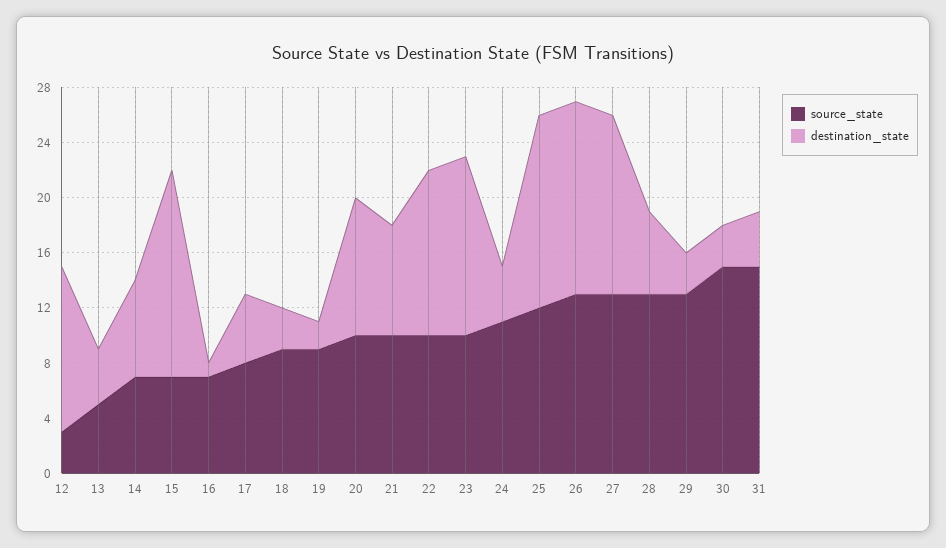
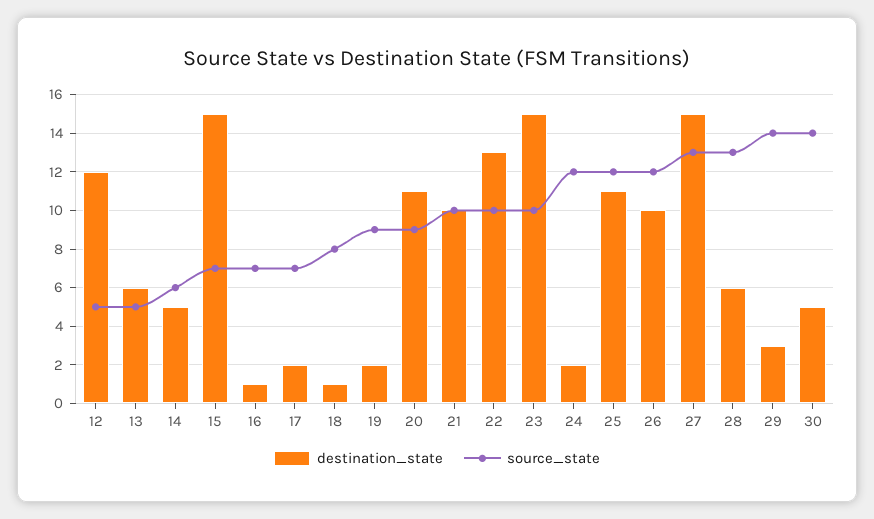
source_state, 12: 3 -> 5
destination_state, 13: 4 -> 6
source_state, 14: 7 -> 6
destination_state, 14: 7 -> 5
source_state, 17: 8 -> 7
destination_state, 17: 5 -> 2
source_state, 18: 9 -> 8
destination_state, 18: 3 -> 1
source_state, 20: 10 -> 9
destination_state, 20: 10 -> 11
destination_state, 21: 8 -> 10
destination_state, 22: 12 -> 13
destination_state, 23: 13 -> 15
source_state, 24: 11 -> 12
destination_state, 24: 4 -> 2
destination_state, 25: 14 -> 11
source_state, 26: 13 -> 12
destination_state, 26: 14 -> 10
destination_state, 27: 13 -> 15
source_state, 29: 13 -> 14
source_state, 30: 15 -> 14
destination_state, 30: 3 -> 5
source_state, 31: 15 -> none
destination_state, 31: 4 -> none

